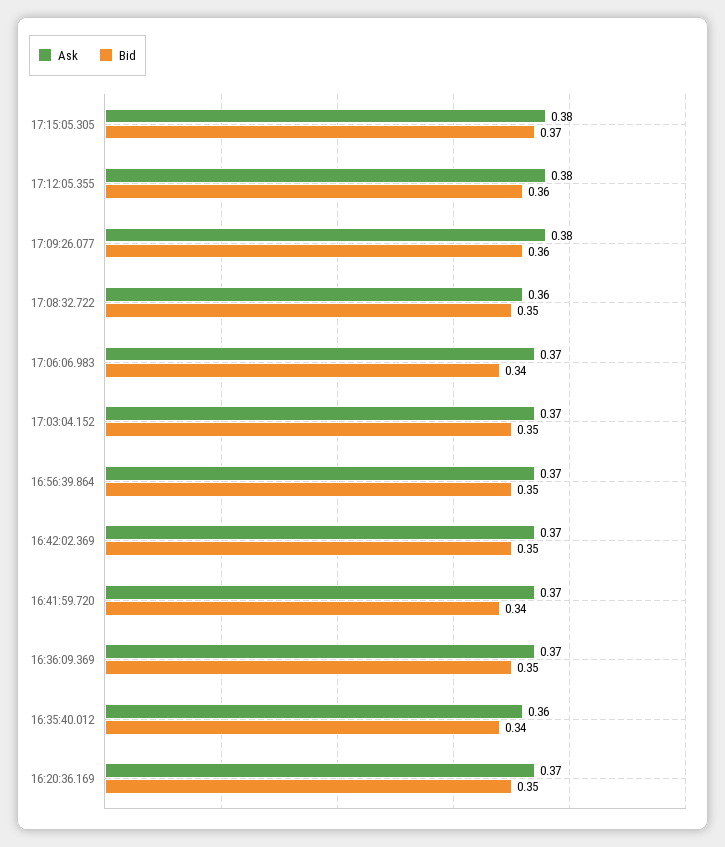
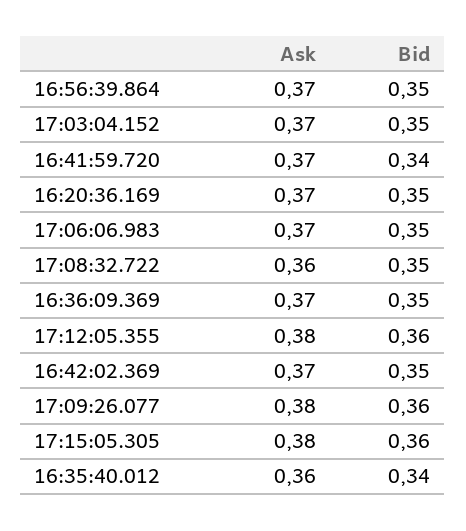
Bid, 17:15:05.305: 0.37 -> 0.36
Bid, 17:06:06.983: 0.34 -> 0.35

